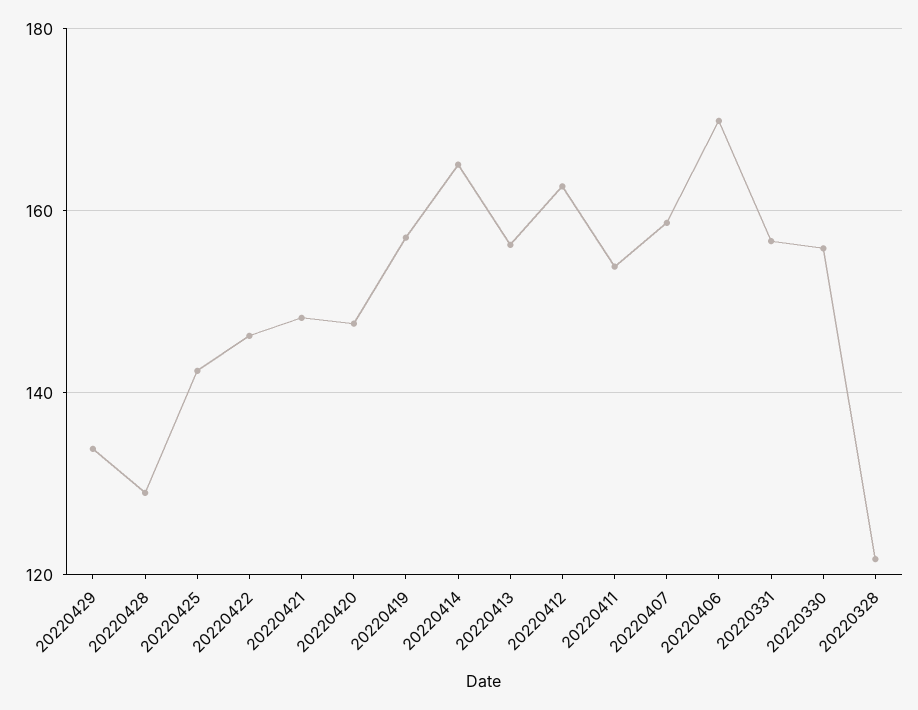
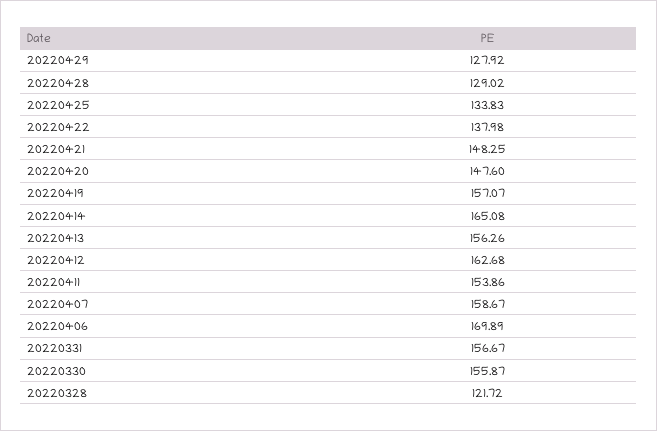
20220429: 134 -> 127.92
20220425: 142 -> 133.83
20220422: 146 -> 137.98

